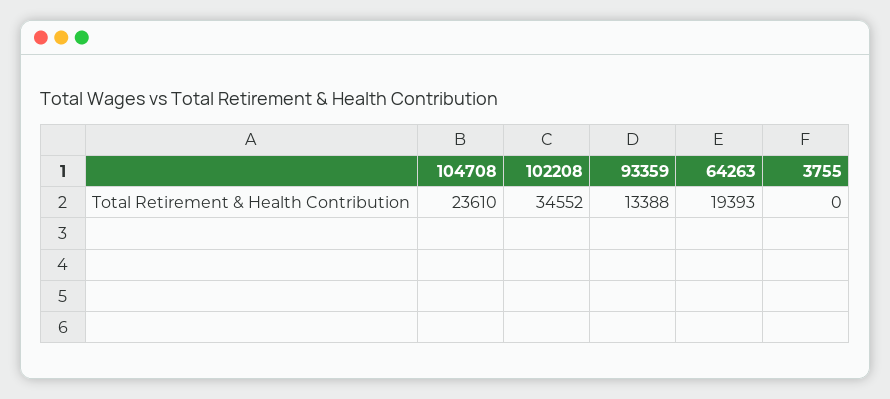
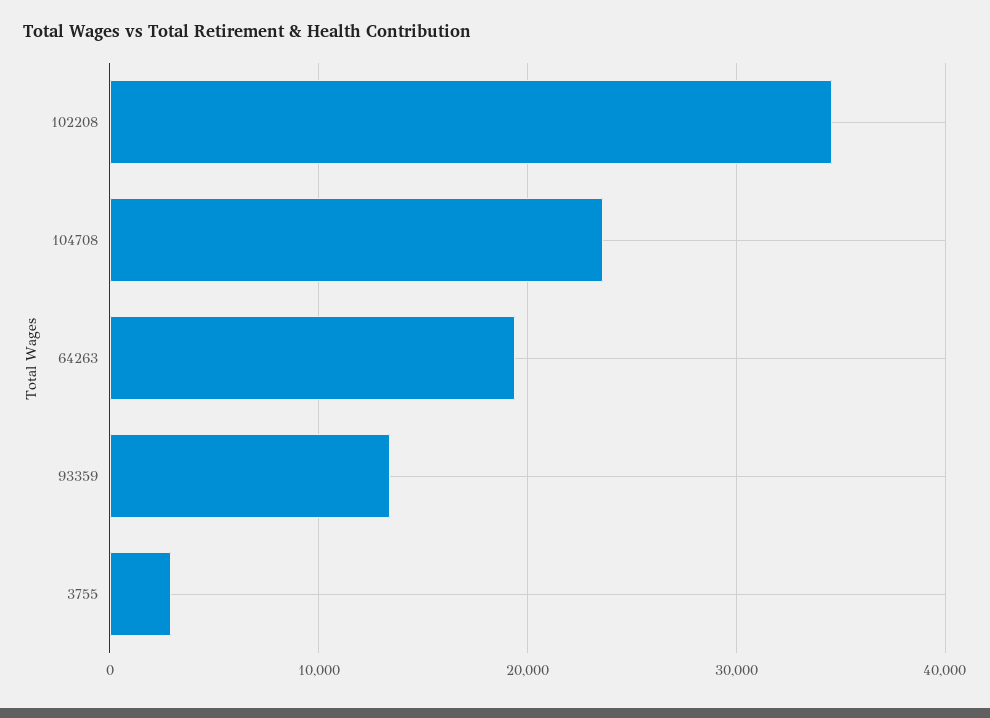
3755: 0 -> 3000

